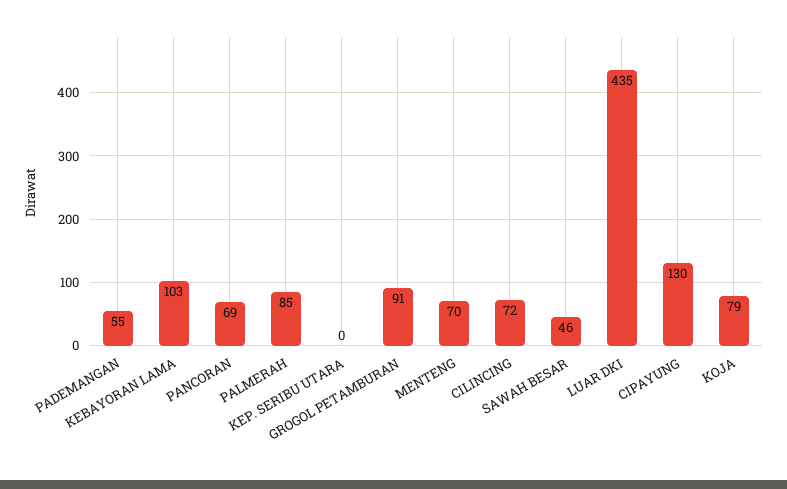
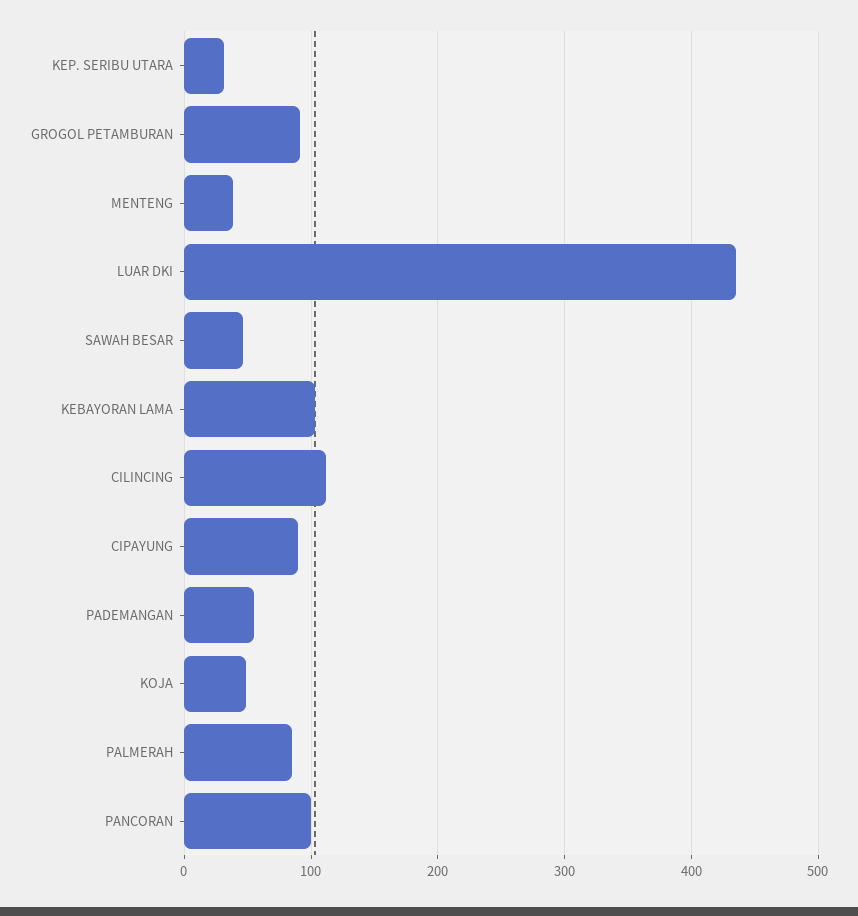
PANCORAN: 69 -> 100
KEP. SERIBU UTARA: 0 -> 30
MENTENG: 70 -> 40
CILINCING: 72 -> 110
CIPAYUNG: 130 -> 90
KOJA: 79 -> 50

